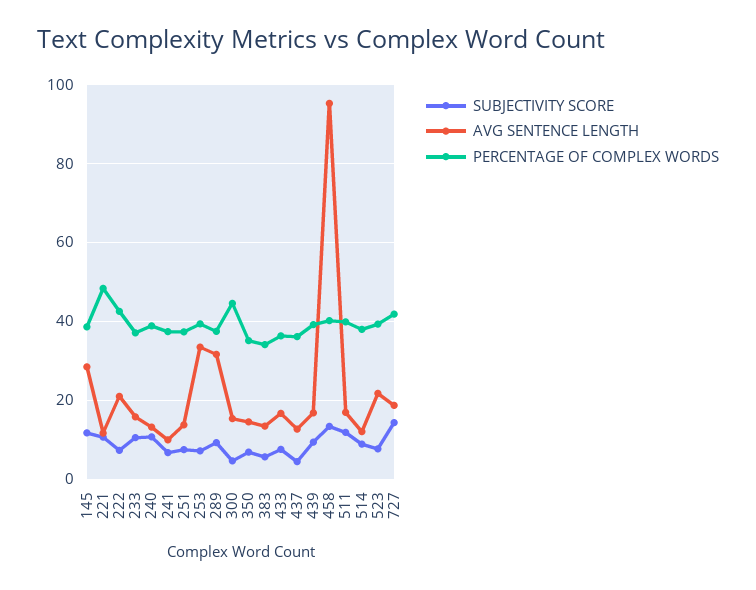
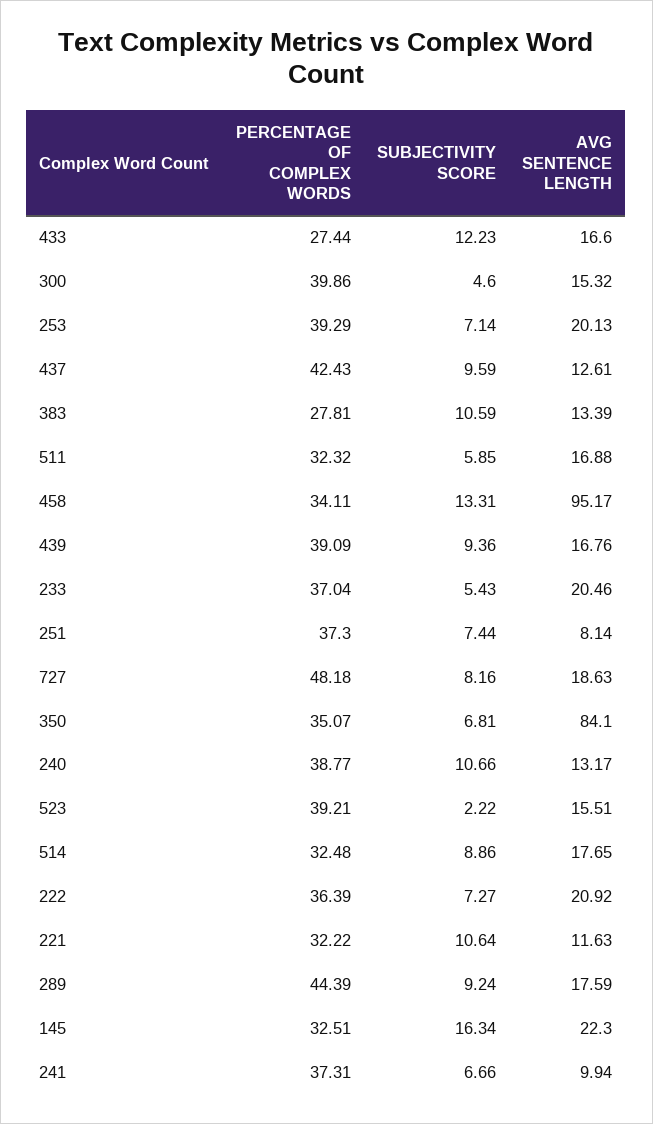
SUBJECTIVITY SCORE, 145: 12 -> 16.34
AVG SENTENCE LENGTH, 145: 28 -> 22.3
PERCENTAGE OF COMPLEX WORDS, 145: 38 -> 32.51
PERCENTAGE OF COMPLEX WORDS, 221: 48 -> 32.22
PERCENTAGE OF COMPLEX WORDS, 222: 42 -> 36.39
SUBJECTIVITY SCORE, 233: 10 -> 5.43
AVG SENTENCE LENGTH, 233: 16 -> 20.46
AVG SENTENCE LENGTH, 251: 14 -> 8.14
AVG SENTENCE LENGTH, 253: 34 -> 20.13
AVG SENTENCE LENGTH, 289: 32 -> 17.59
PERCENTAGE OF COMPLEX WORDS, 289: 38 -> 44.39
PERCENTAGE OF COMPLEX WORDS, 300: 44 -> 39.86
AVG SENTENCE LENGTH, 350: 14 -> 84.1
SUBJECTIVITY SCORE, 383: 6 -> 10.59
PERCENTAGE OF COMPLEX WORDS, 383: 34 -> 27.81
SUBJECTIVITY SCORE, 433: 8 -> 12.23
PERCENTAGE OF COMPLEX WORDS, 433: 36 -> 27.44
SUBJECTIVITY SCORE, 437: 4 -> 9.59
PERCENTAGE OF COMPLEX WORDS, 437: 36 -> 42.43
PERCENTAGE OF COMPLEX WORDS, 458: 40 -> 34.11
SUBJECTIVITY SCORE, 511: 12 -> 5.85
PERCENTAGE OF COMPLEX WORDS, 511: 40 -> 32.32
AVG SENTENCE LENGTH, 514: 12 -> 17.65
PERCENTAGE OF COMPLEX WORDS, 514: 38 -> 32.48
SUBJECTIVITY SCORE, 523: 8 -> 2.22
AVG SENTENCE LENGTH, 523: 22 -> 15.51
SUBJECTIVITY SCORE, 727: 14 -> 8.16
PERCENTAGE OF COMPLEX WORDS, 727: 42 -> 48.18

